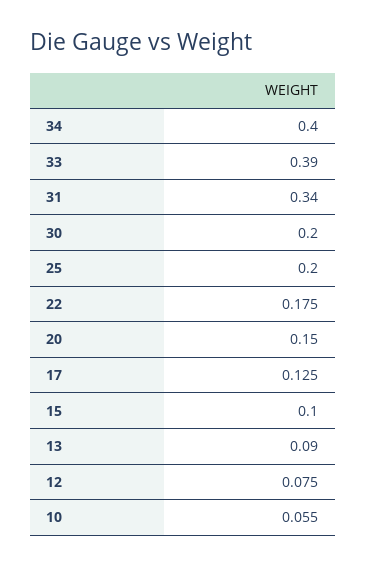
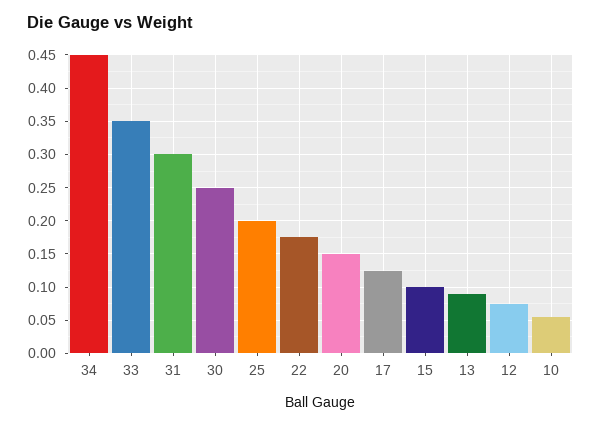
34: 0.4 -> 0.45
33: 0.39 -> 0.35
31: 0.34 -> 0.3
30: 0.2 -> 0.25

